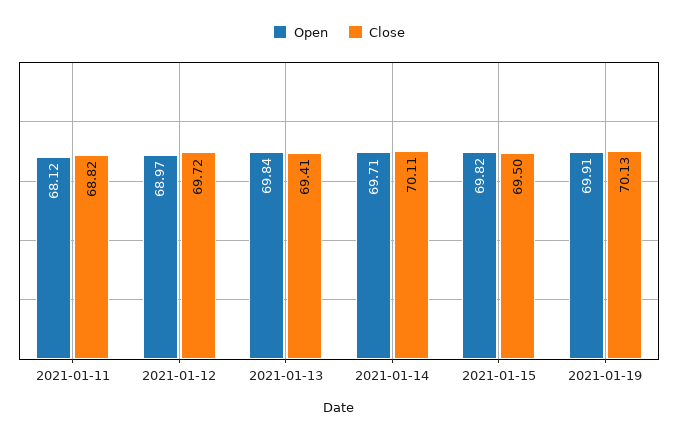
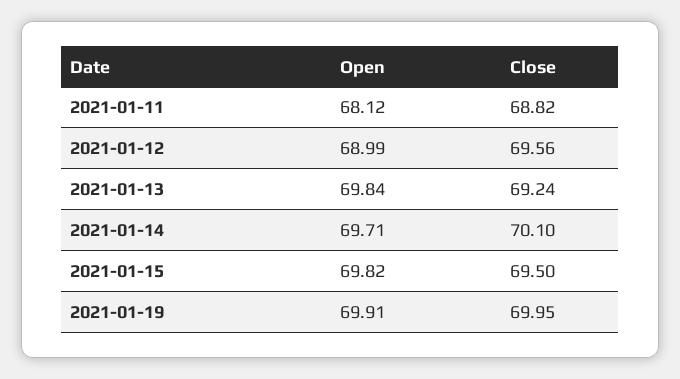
Open, 2021-01-12: 68.97 -> 68.99
Close, 2021-01-12: 69.72 -> 69.56
Close, 2021-01-13: 69.41 -> 69.24
Close, 2021-01-14: 70.11 -> 70.1
Close, 2021-01-19: 70.13 -> 69.95

